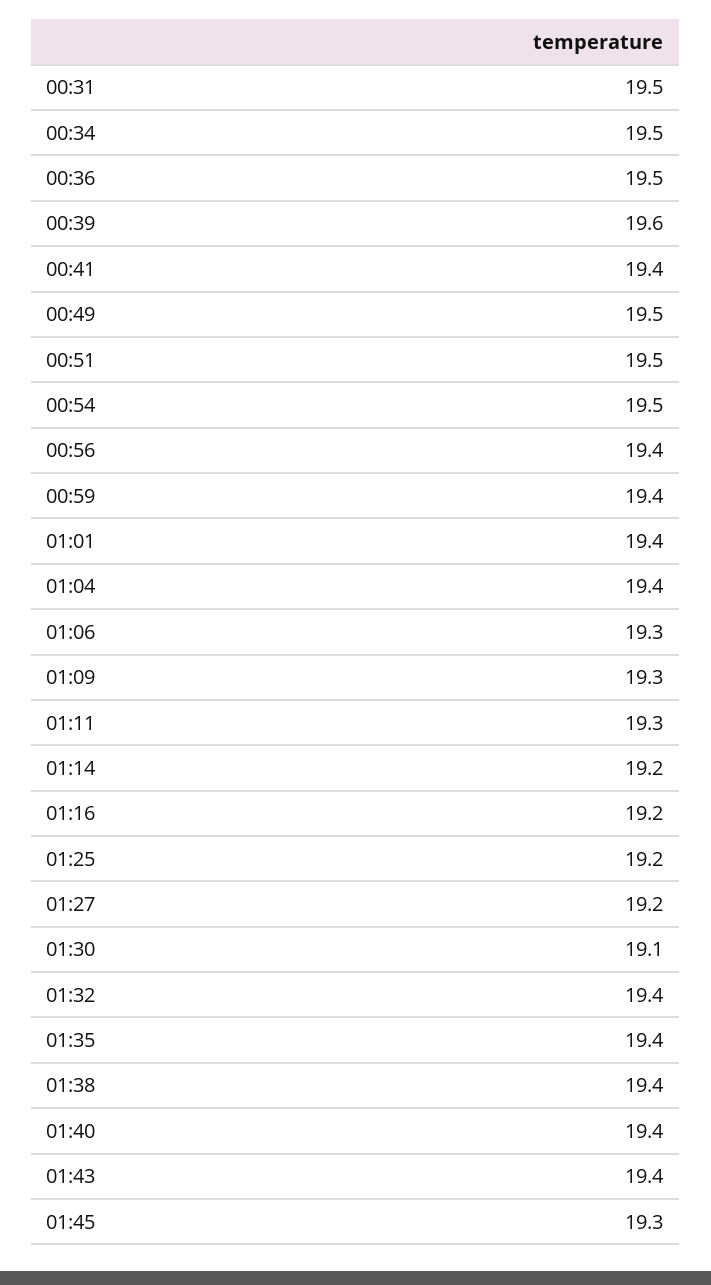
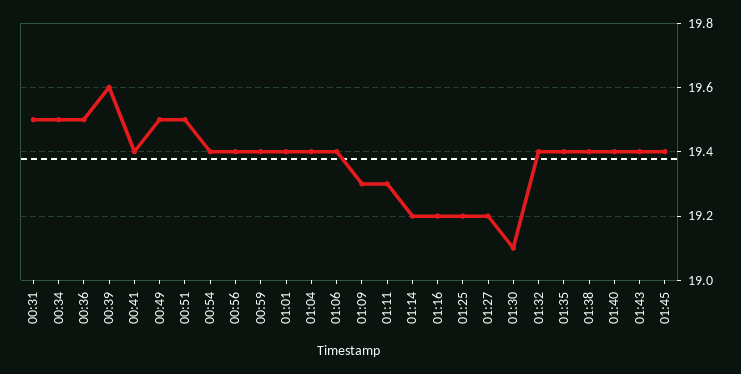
00:54: 19.5 -> 19.4
01:06: 19.3 -> 19.4
01:45: 19.3 -> 19.4

